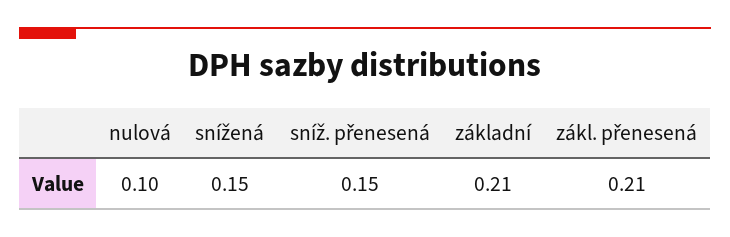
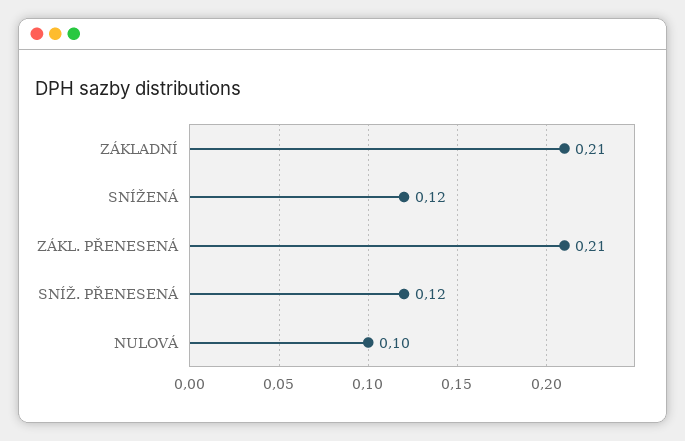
snížená: 0.15 -> 0.12
sníž. přenesená: 0.15 -> 0.12

